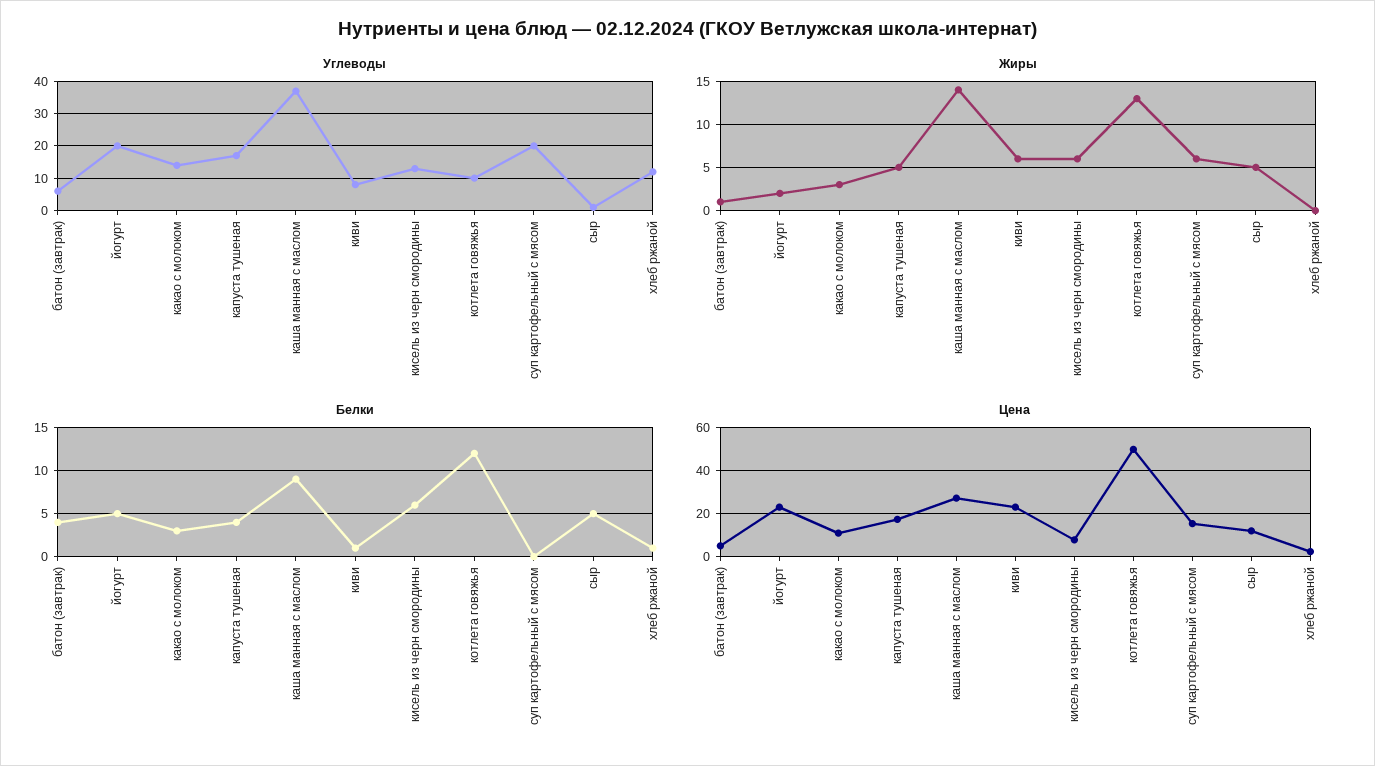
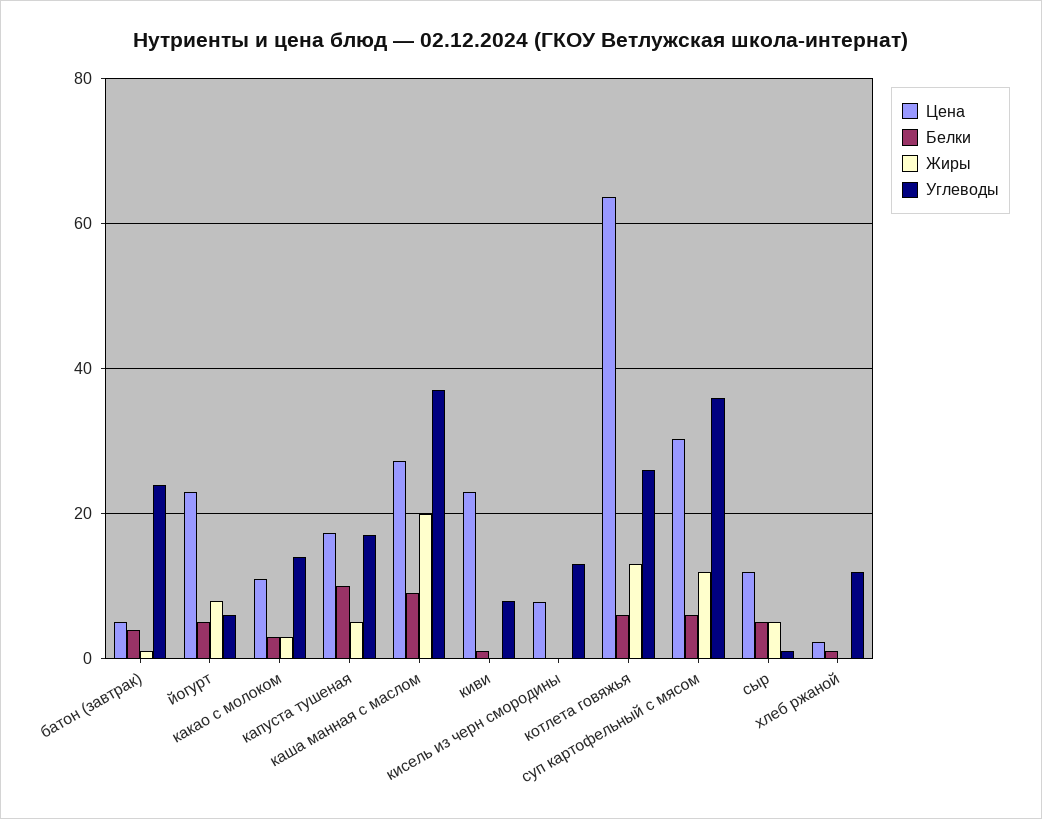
Углеводы, батон (завтрак): 5 -> 24
Углеводы, йогурт: 20 -> 6
Углеводы, котлета говяжья: 10 -> 26
Углеводы, суп картофельный с мясом: 20 -> 36
Жиры, йогурт: 2 -> 8
Жиры, каша манная с маслом: 14 -> 20
Жиры, киви: 6 -> 0
Жиры, кисель из черн смородины: 6 -> 0
Жиры, суп картофельный с мясом: 6 -> 12
Белки, капуста тушеная: 4 -> 10
Белки, кисель из черн смородины: 6 -> 0
Белки, котлета говяжья: 12 -> 6
Белки, суп картофельный с мясом: 0 -> 6
Цена, котлета говяжья: 50 -> 64
Цена, суп картофельный с мясом: 15 -> 30

